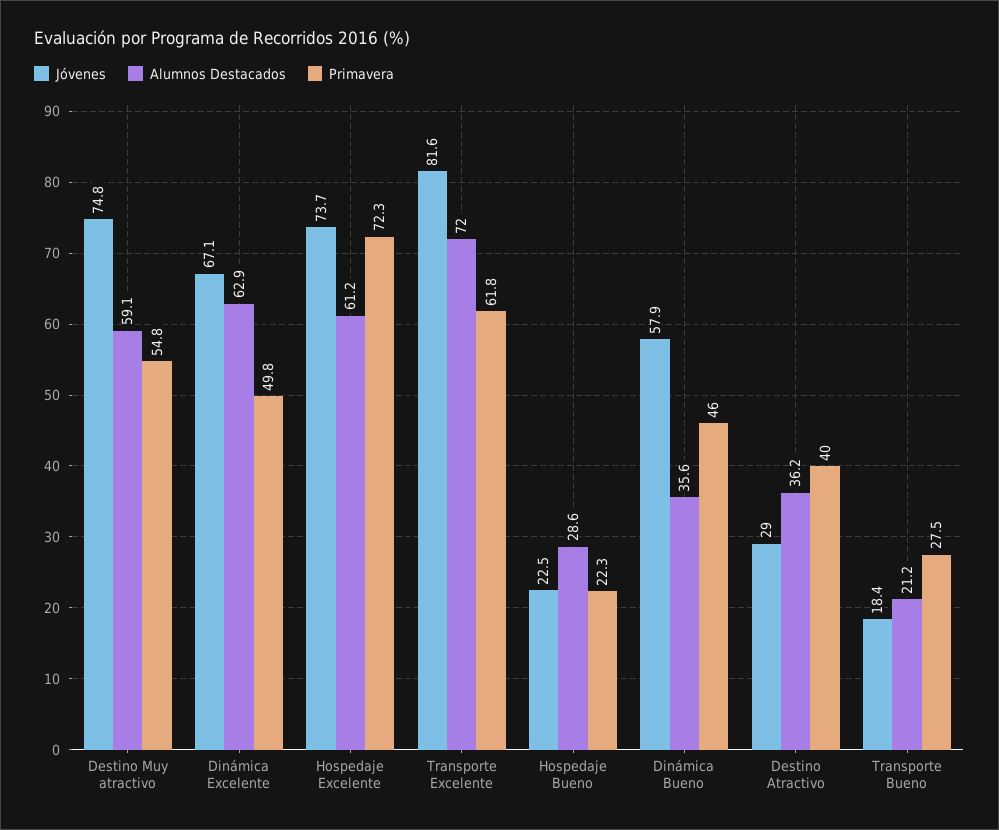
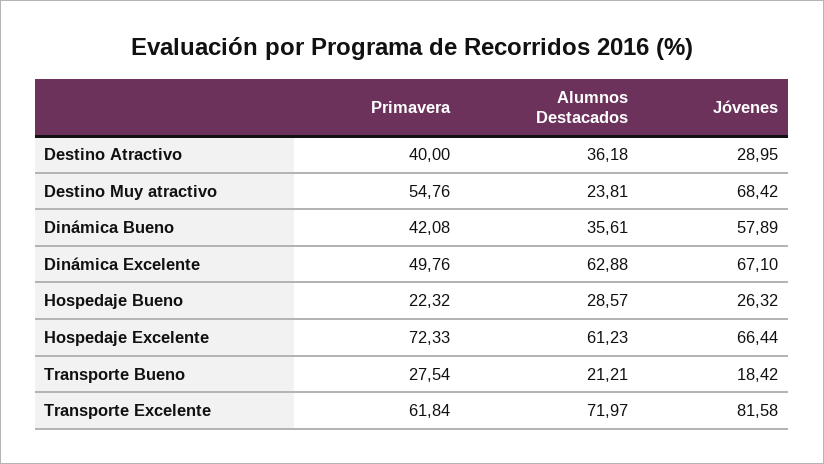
Jóvenes, Destino Muy atractivo: 74.8 -> 68.42
Alumnos Destacados, Destino Muy atractivo: 59.1 -> 23.81
Jóvenes, Hospedaje Excelente: 73.7 -> 66.44
Jóvenes, Hospedaje Bueno: 22.5 -> 26.32
Primavera, Dinámica Bueno: 46 -> 42.08

